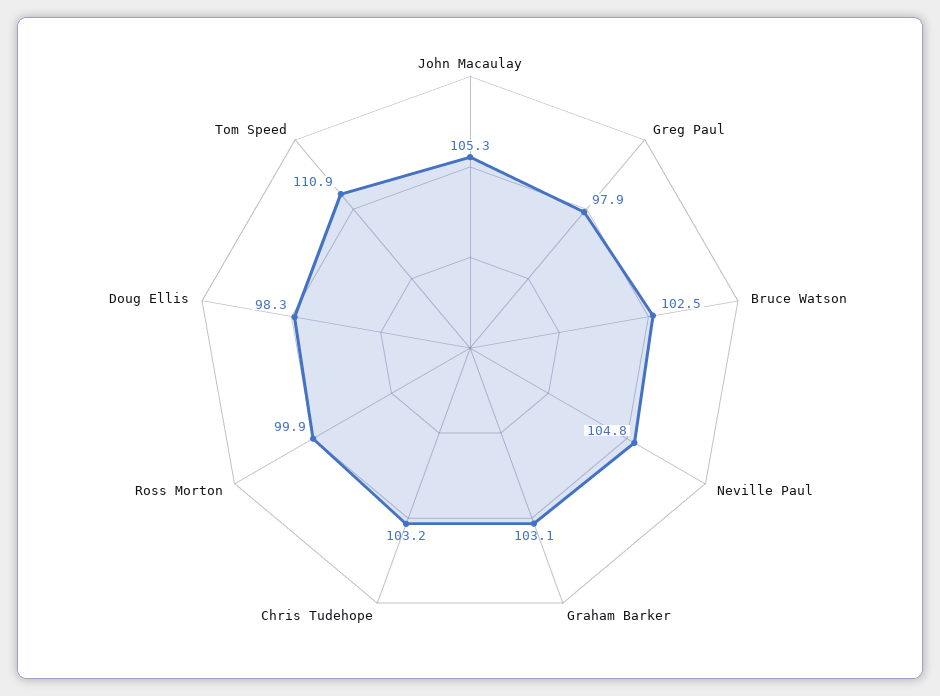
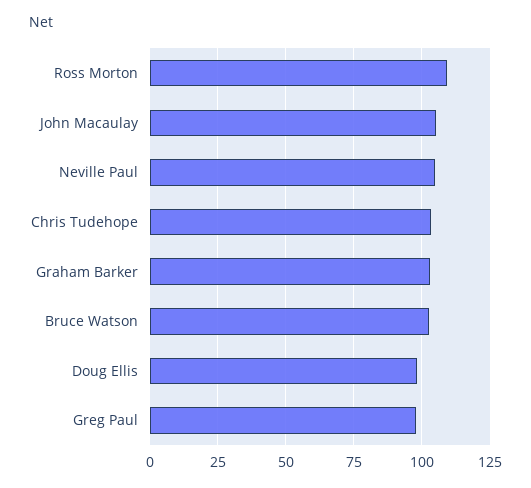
Ross Morton: 99.9 -> 110
Tom Speed: 110.9 -> none

